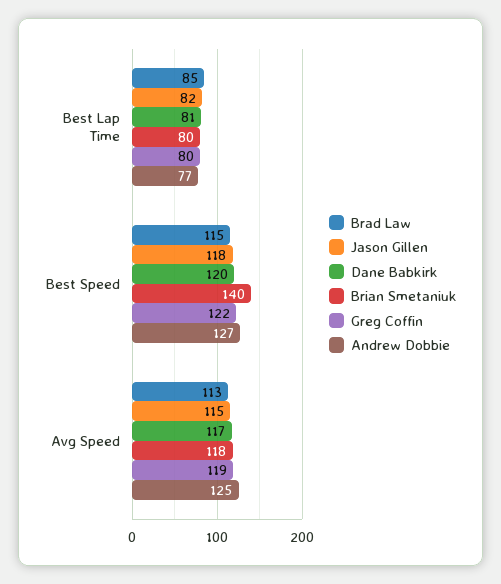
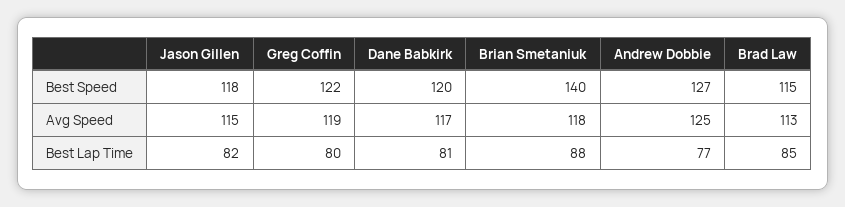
Brian Smetaniuk, Best Lap Time: 80 -> 88

